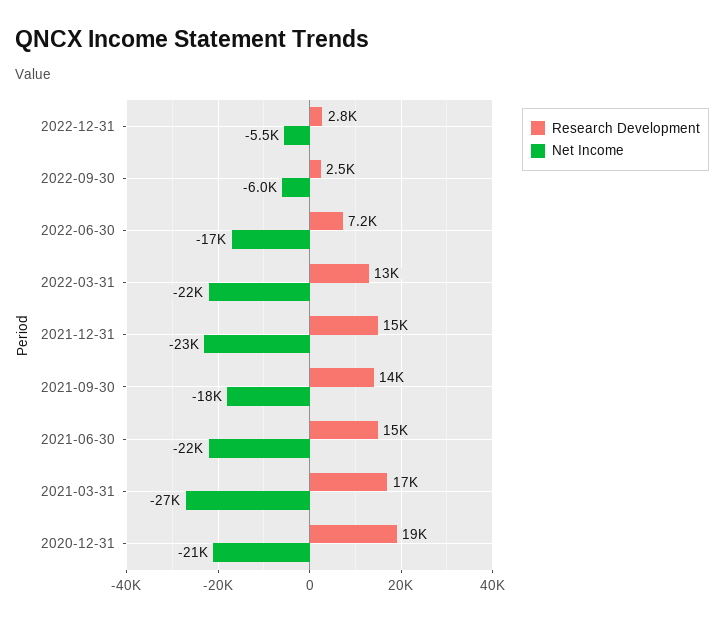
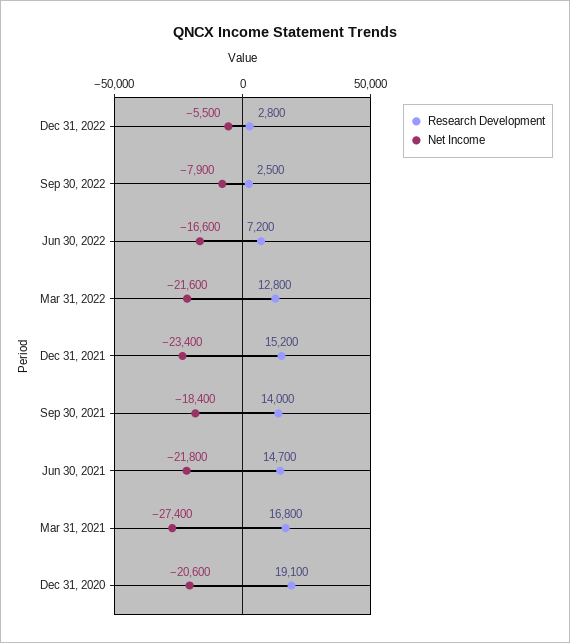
Net Income, 2022-09-30: -6000 -> -7900

